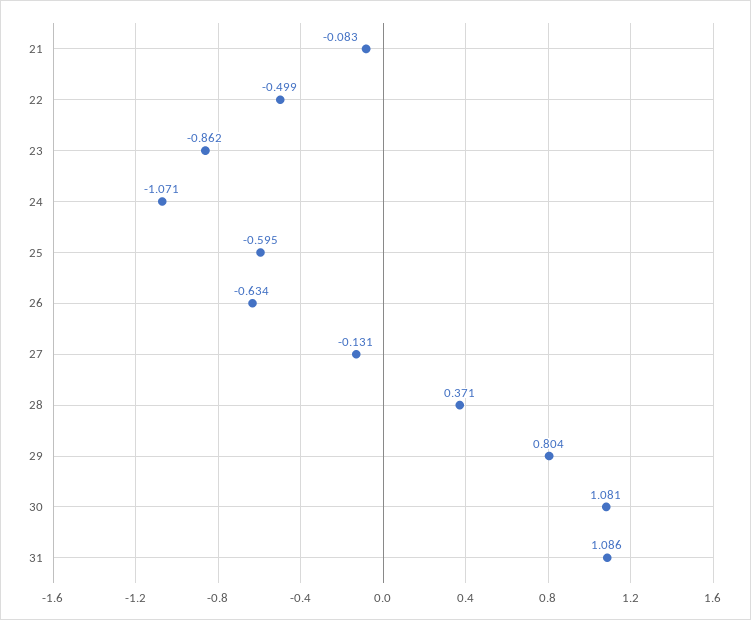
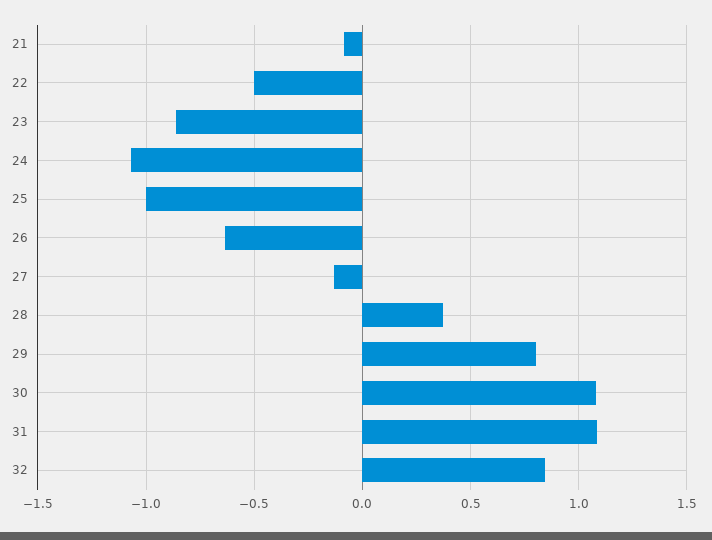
25: -0.595 -> -1
32: none -> 0.85

